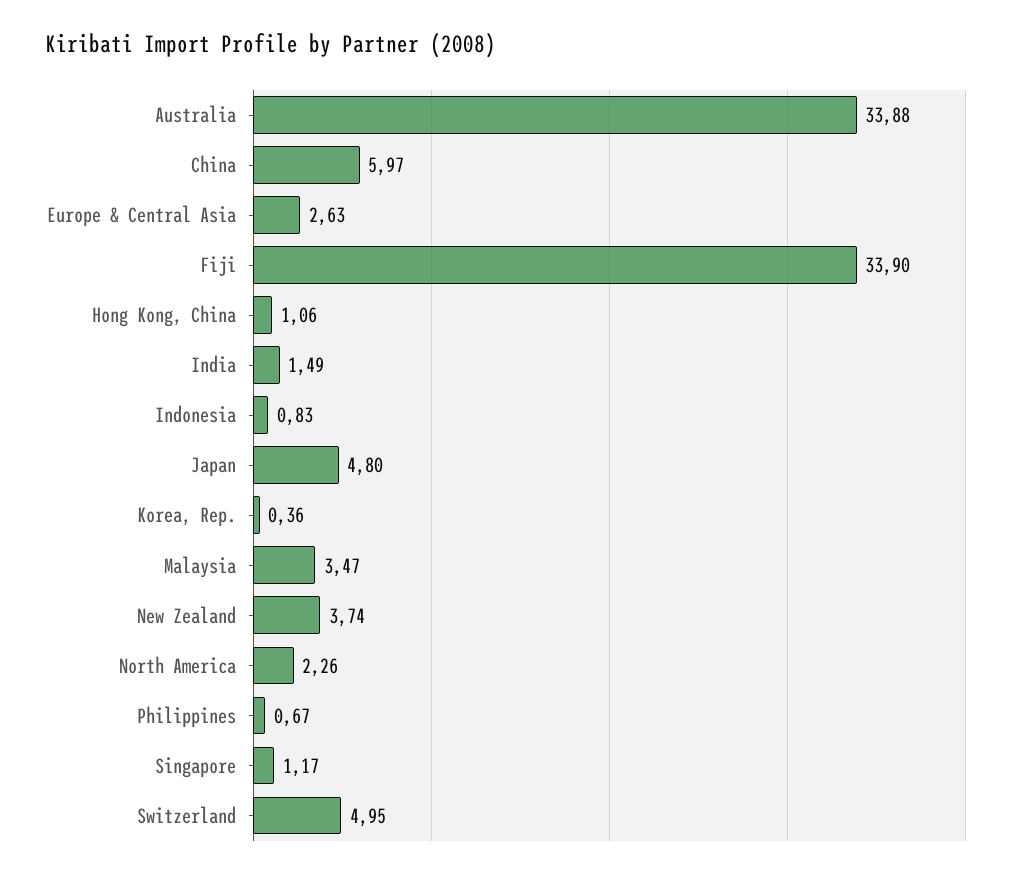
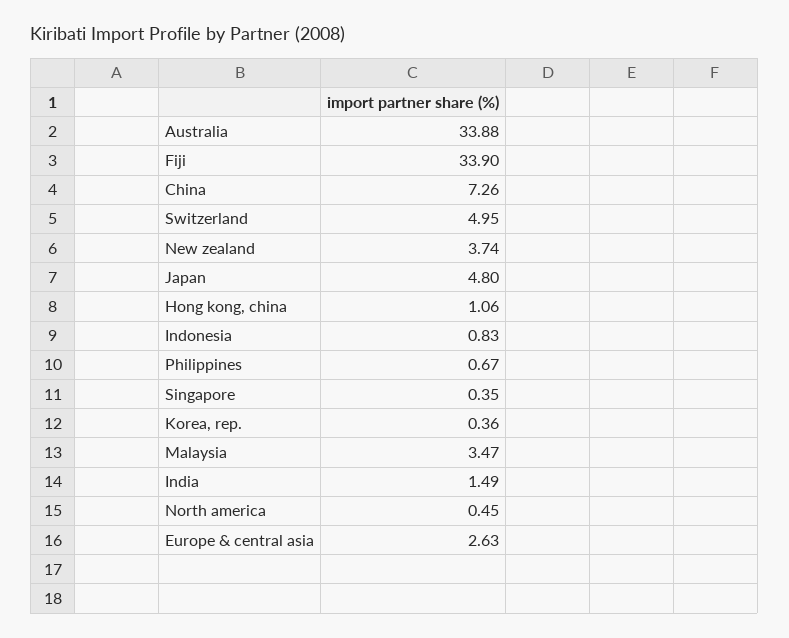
China: 5.97 -> 7.26
North America: 2.26 -> 0.45
Singapore: 1.17 -> 0.35

